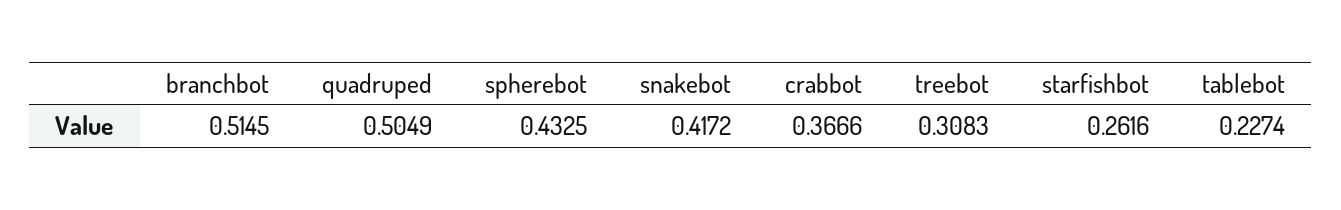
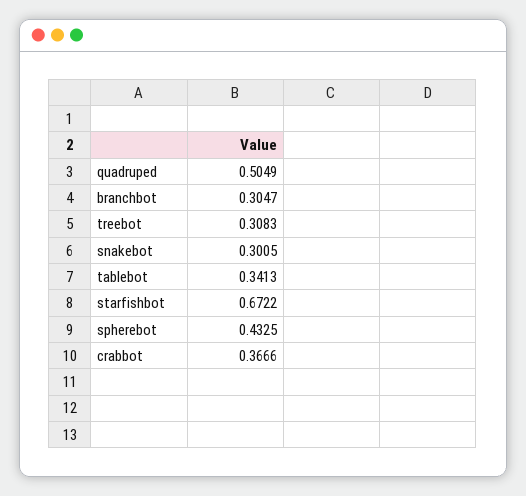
branchbot: 0.5145 -> 0.3047
snakebot: 0.4172 -> 0.3005
starfishbot: 0.2616 -> 0.6722
tablebot: 0.2274 -> 0.3413

